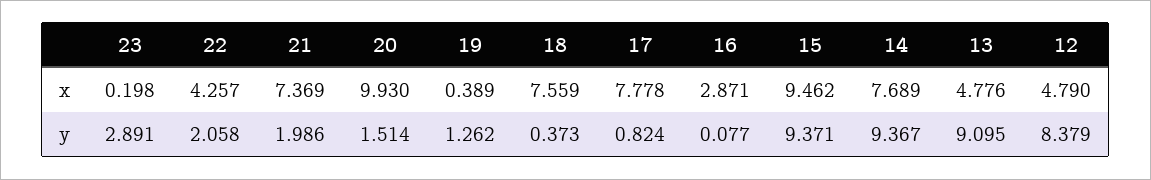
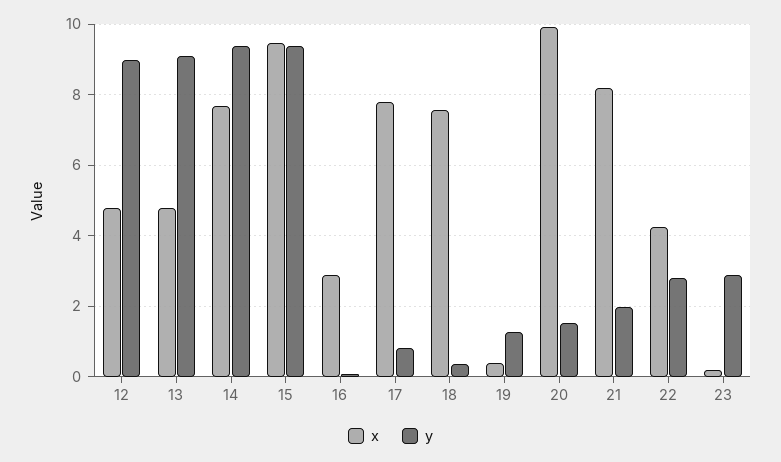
x, 21: 7.369 -> 8.2
y, 22: 2.058 -> 2.8
y, 12: 8.379 -> 9

